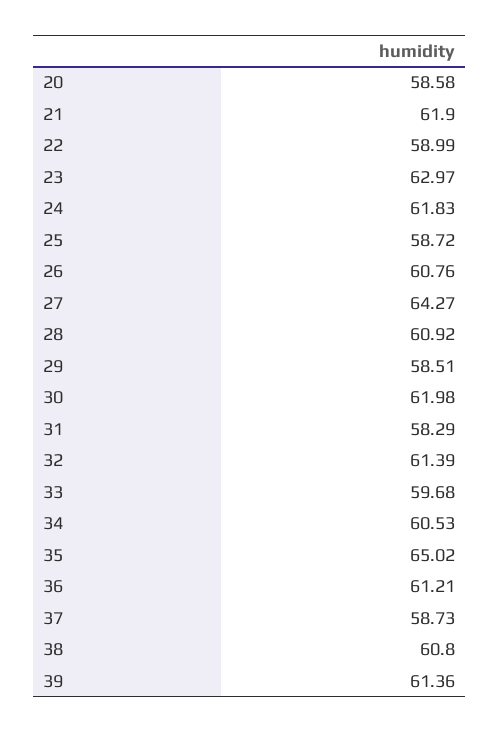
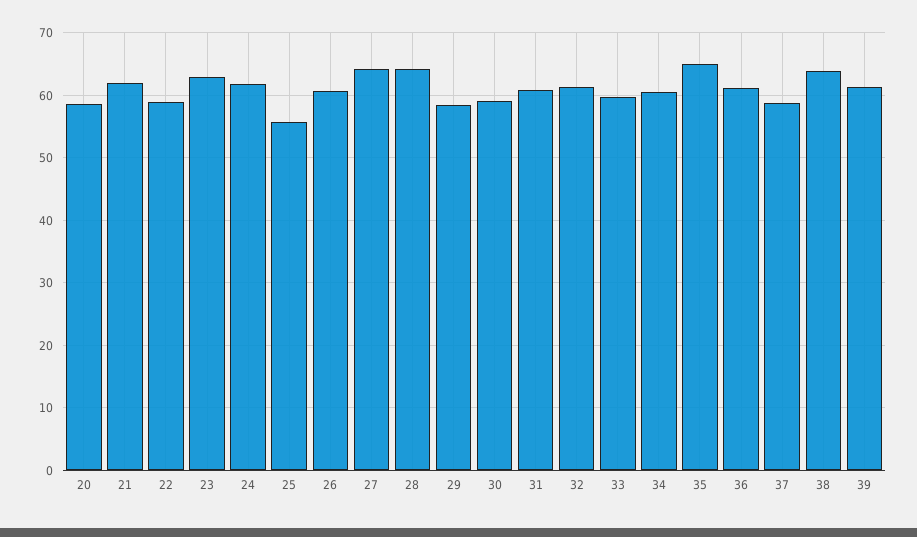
25: 58.72 -> 56
28: 60.92 -> 64
30: 61.98 -> 59
31: 58.29 -> 61
38: 60.8 -> 64

